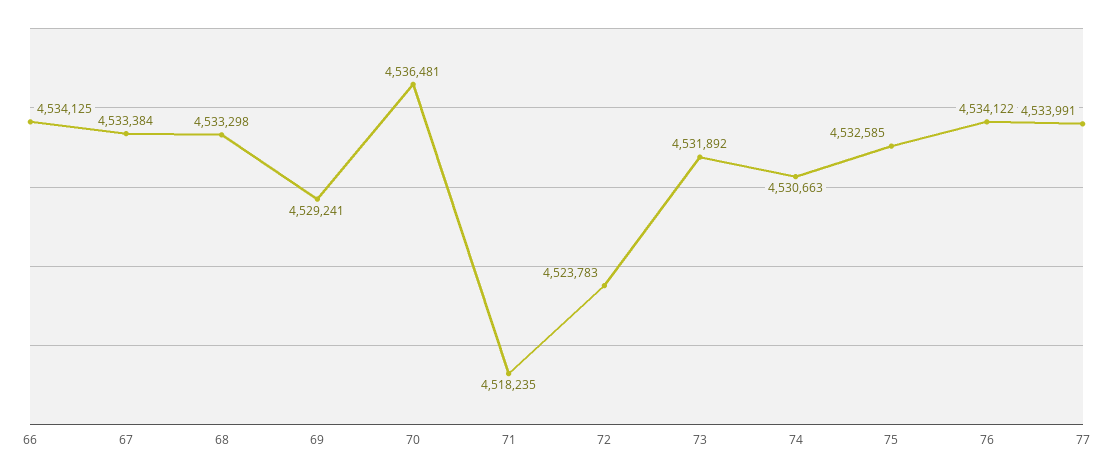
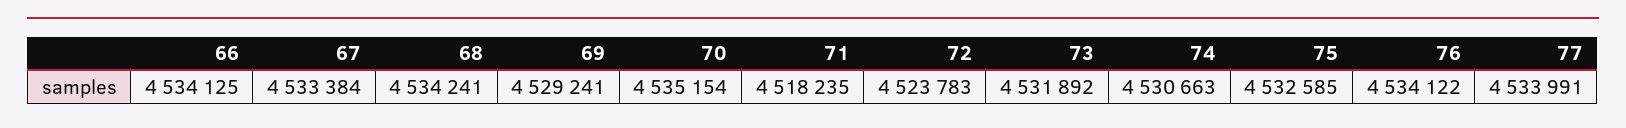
68: 4533298 -> 4534241
70: 4536481 -> 4535154

